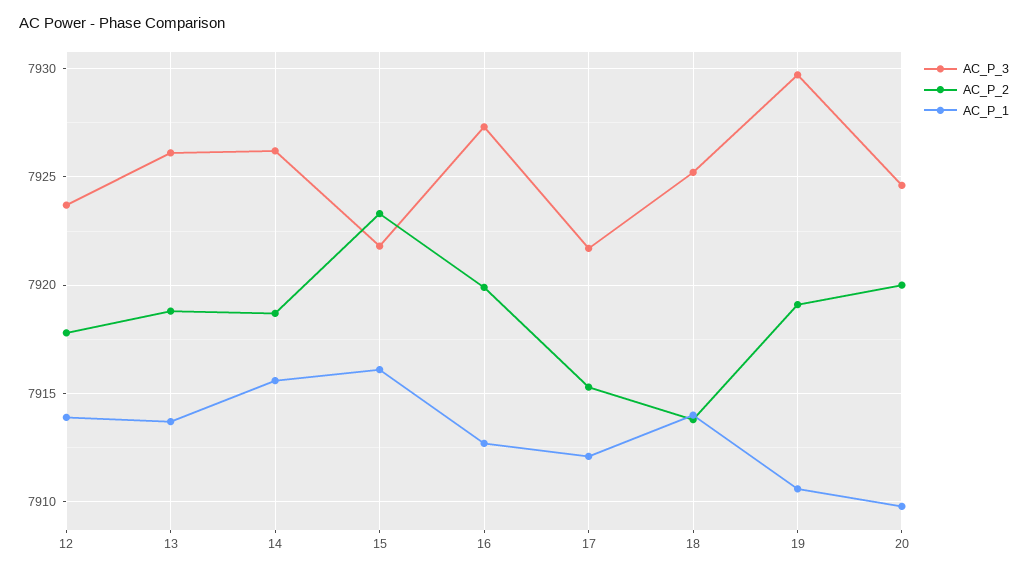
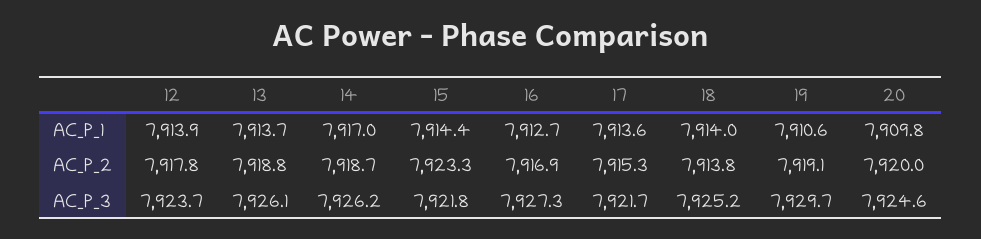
AC_P_1, 14: 7915.5 -> 7917
AC_P_1, 15: 7916 -> 7914.4
AC_P_2, 16: 7920 -> 7916.9
AC_P_1, 17: 7912 -> 7913.6

